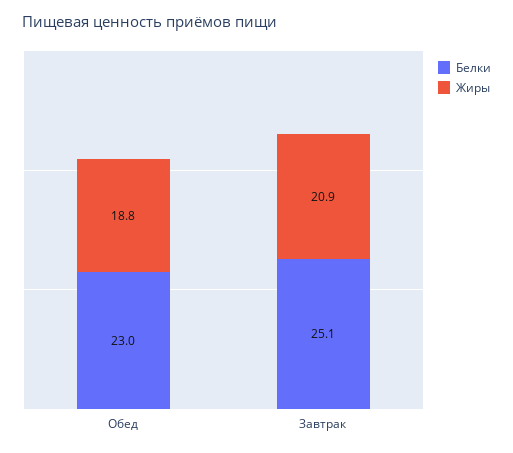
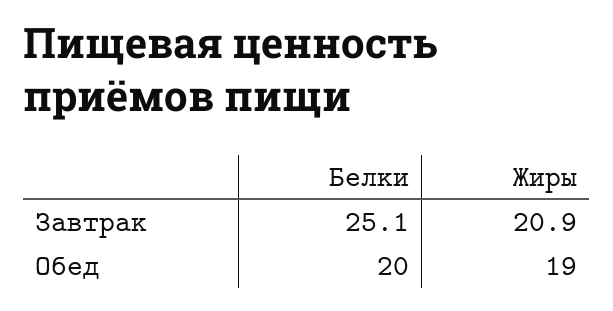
Белки, Обед: 23 -> 20
Жиры, Обед: 18.8 -> 19

